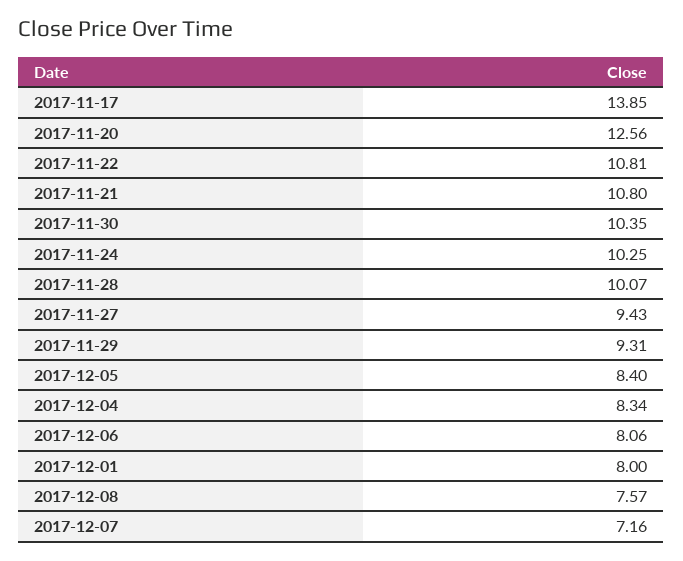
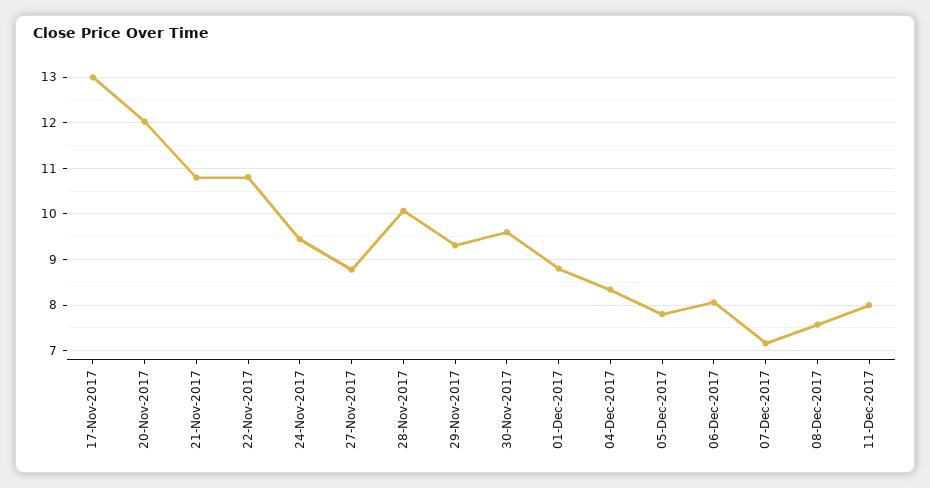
2017-11-17: 13.85 -> 13
2017-11-20: 12.56 -> 12
2017-11-30: 10.35 -> 9.6
2017-11-24: 10.25 -> 9.4
2017-11-27: 9.43 -> 8.8
2017-12-05: 8.4 -> 7.8
2017-12-01: 8 -> 8.8
11-Dec-2017: none -> 8

